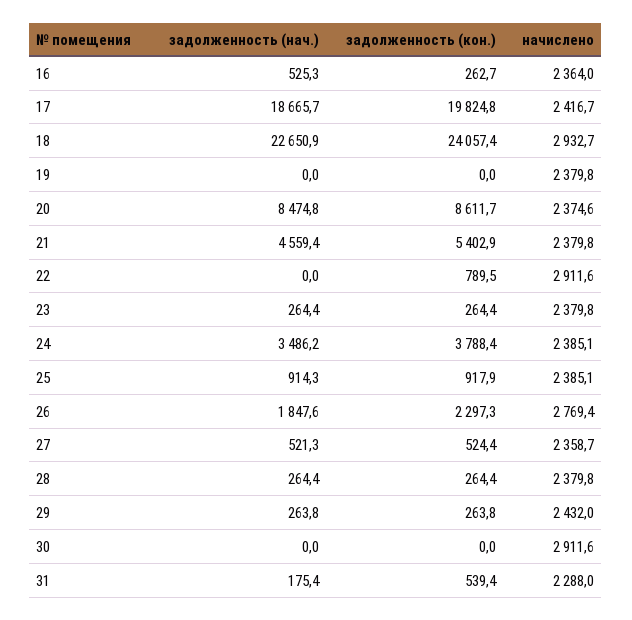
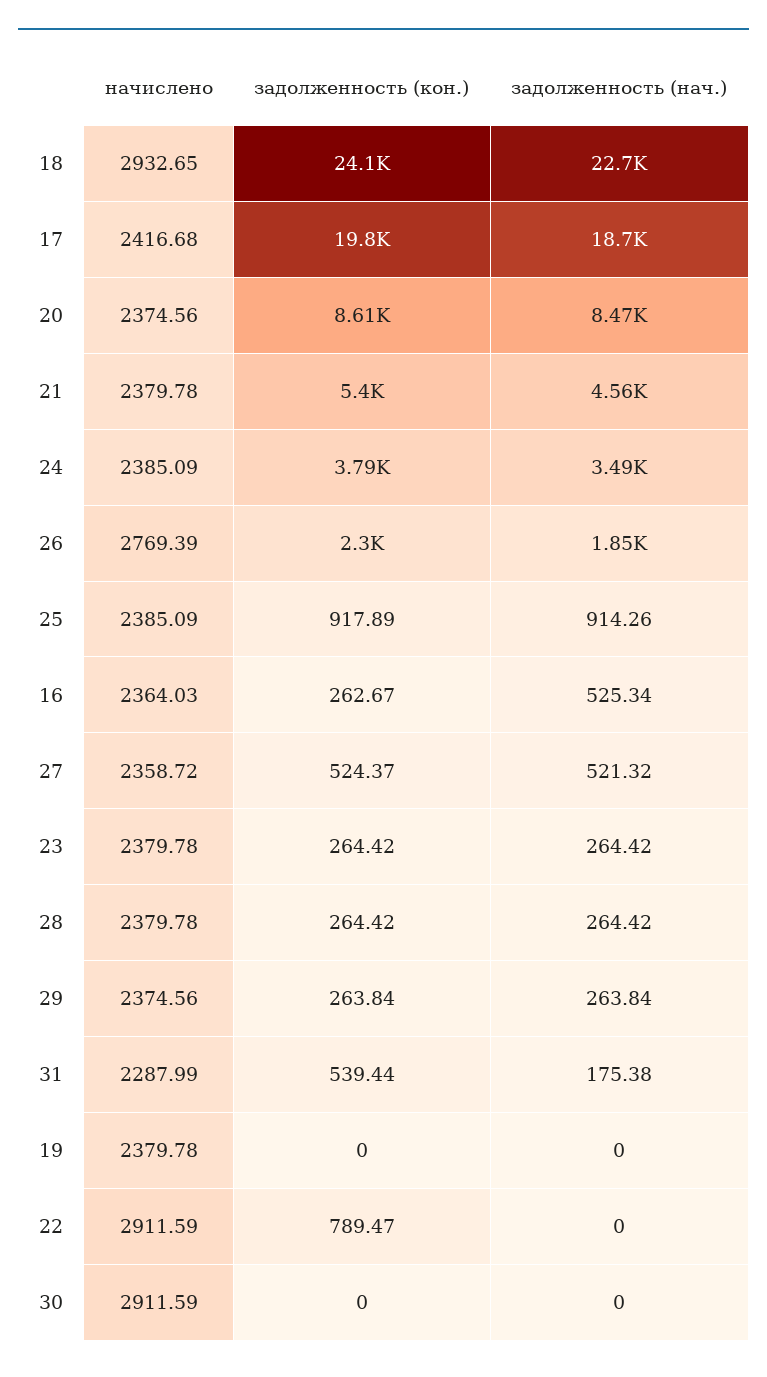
начислено, 29: 2432 -> 2374.56

